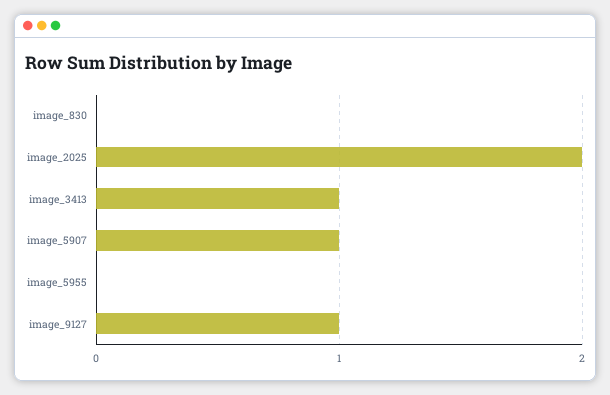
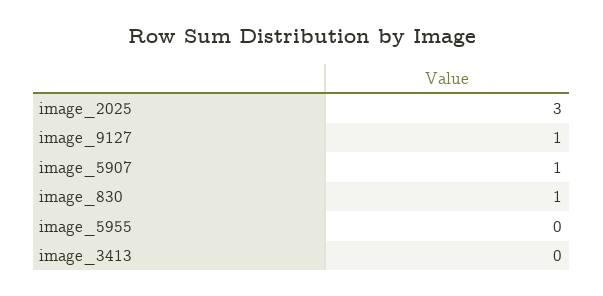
image_830: 0 -> 1
image_2025: 2 -> 3
image_3413: 1 -> 0

